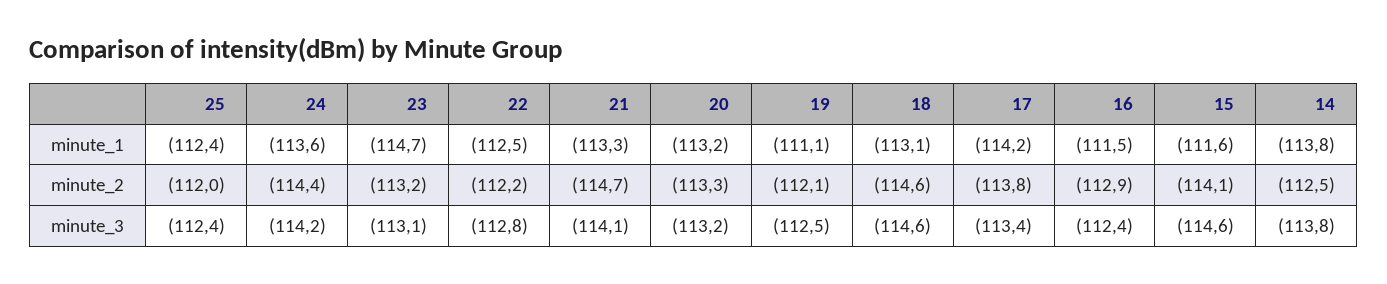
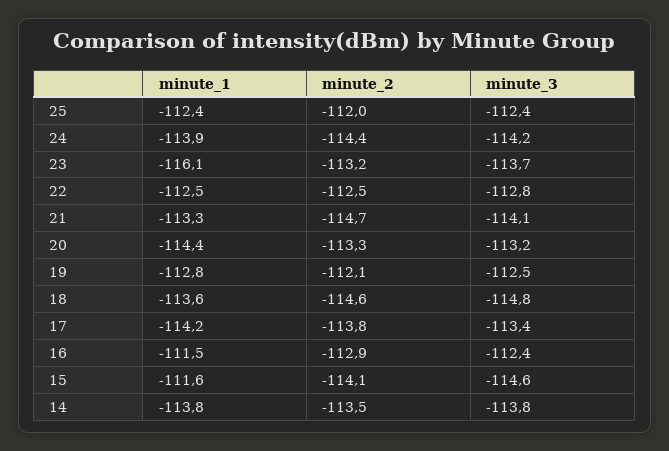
24, minute_1: -113.6 -> -113.9
23, minute_1: -114.7 -> -116.1
20, minute_1: -113.2 -> -114.4
19, minute_1: -111.1 -> -112.8
18, minute_1: -113.1 -> -113.6
22, minute_2: -112.2 -> -112.5
14, minute_2: -112.5 -> -113.5
23, minute_3: -113.1 -> -113.7
18, minute_3: -114.6 -> -114.8

